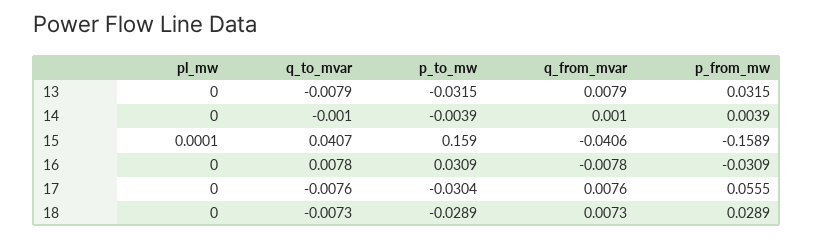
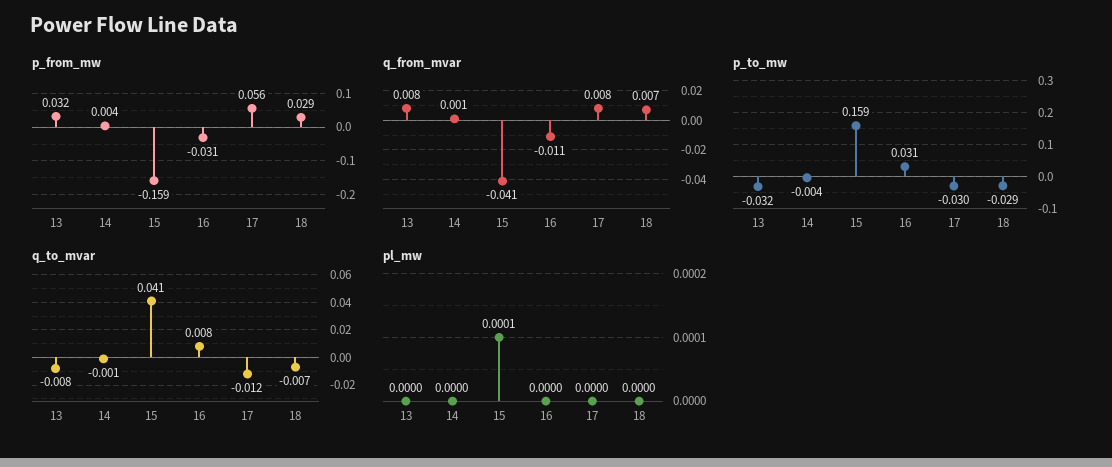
q_from_mvar, 16: -0.0078 -> -0.011
q_to_mvar, 17: -0.0076 -> -0.012

